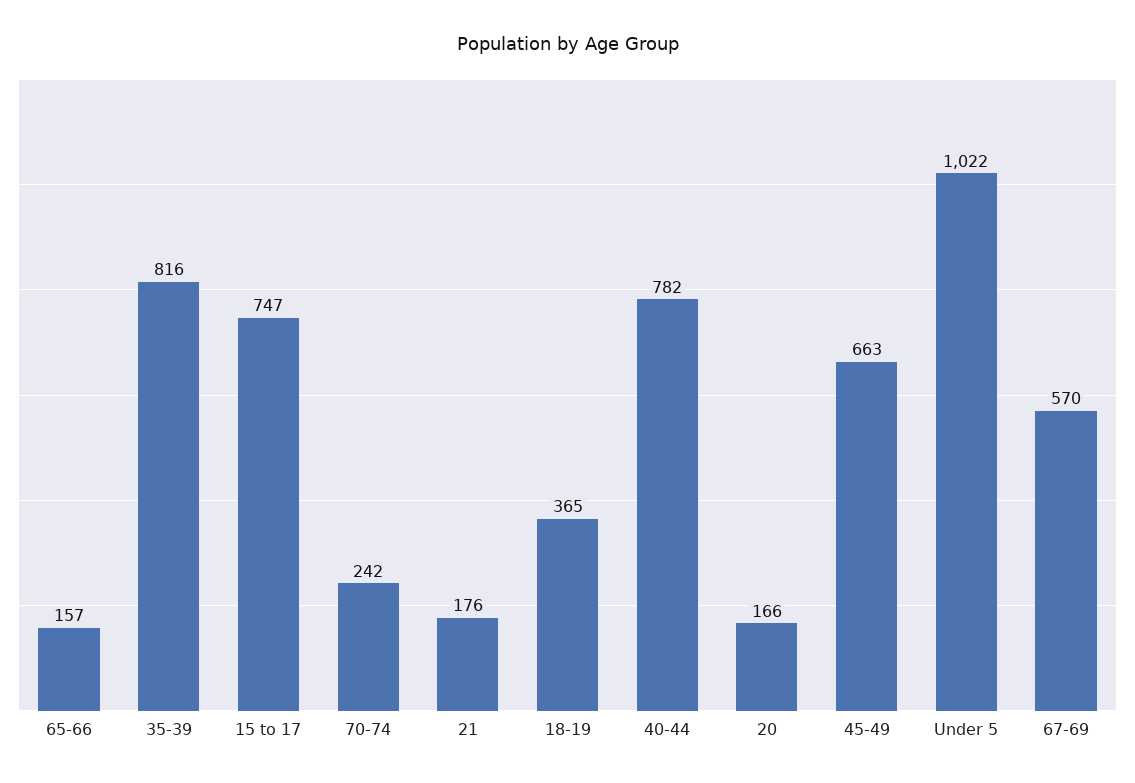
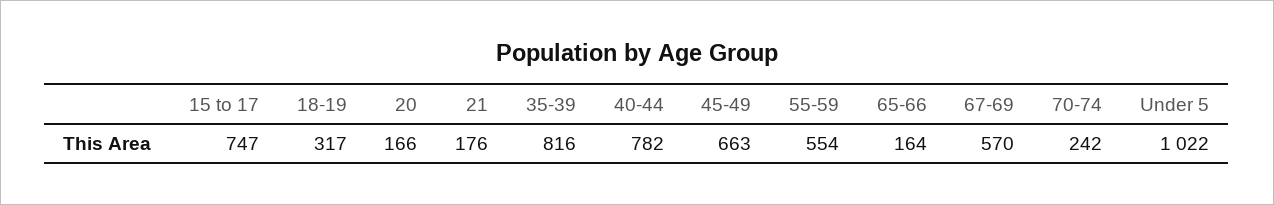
65-66: 157 -> 164
18-19: 365 -> 317
55-59: none -> 554

